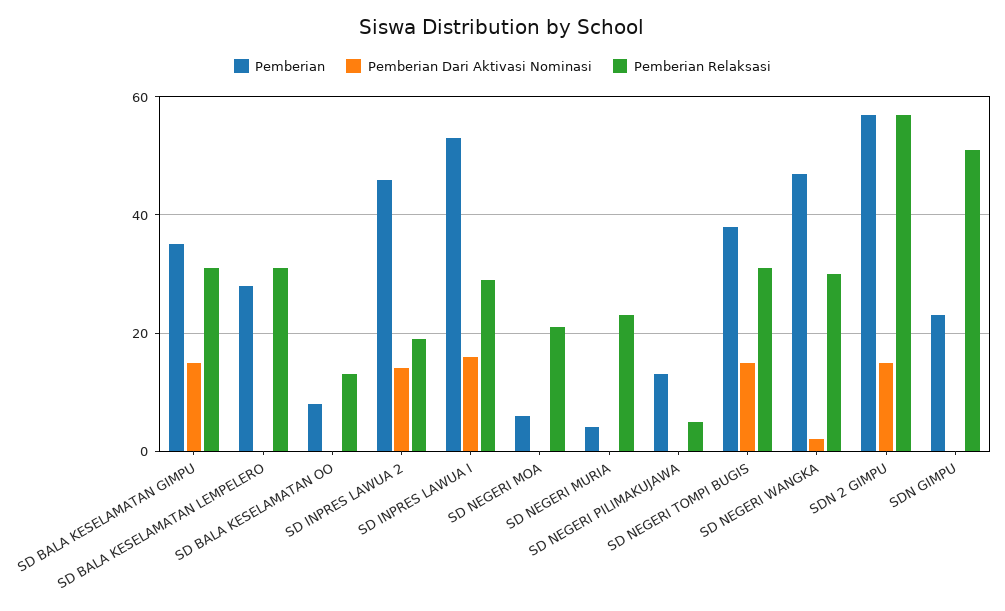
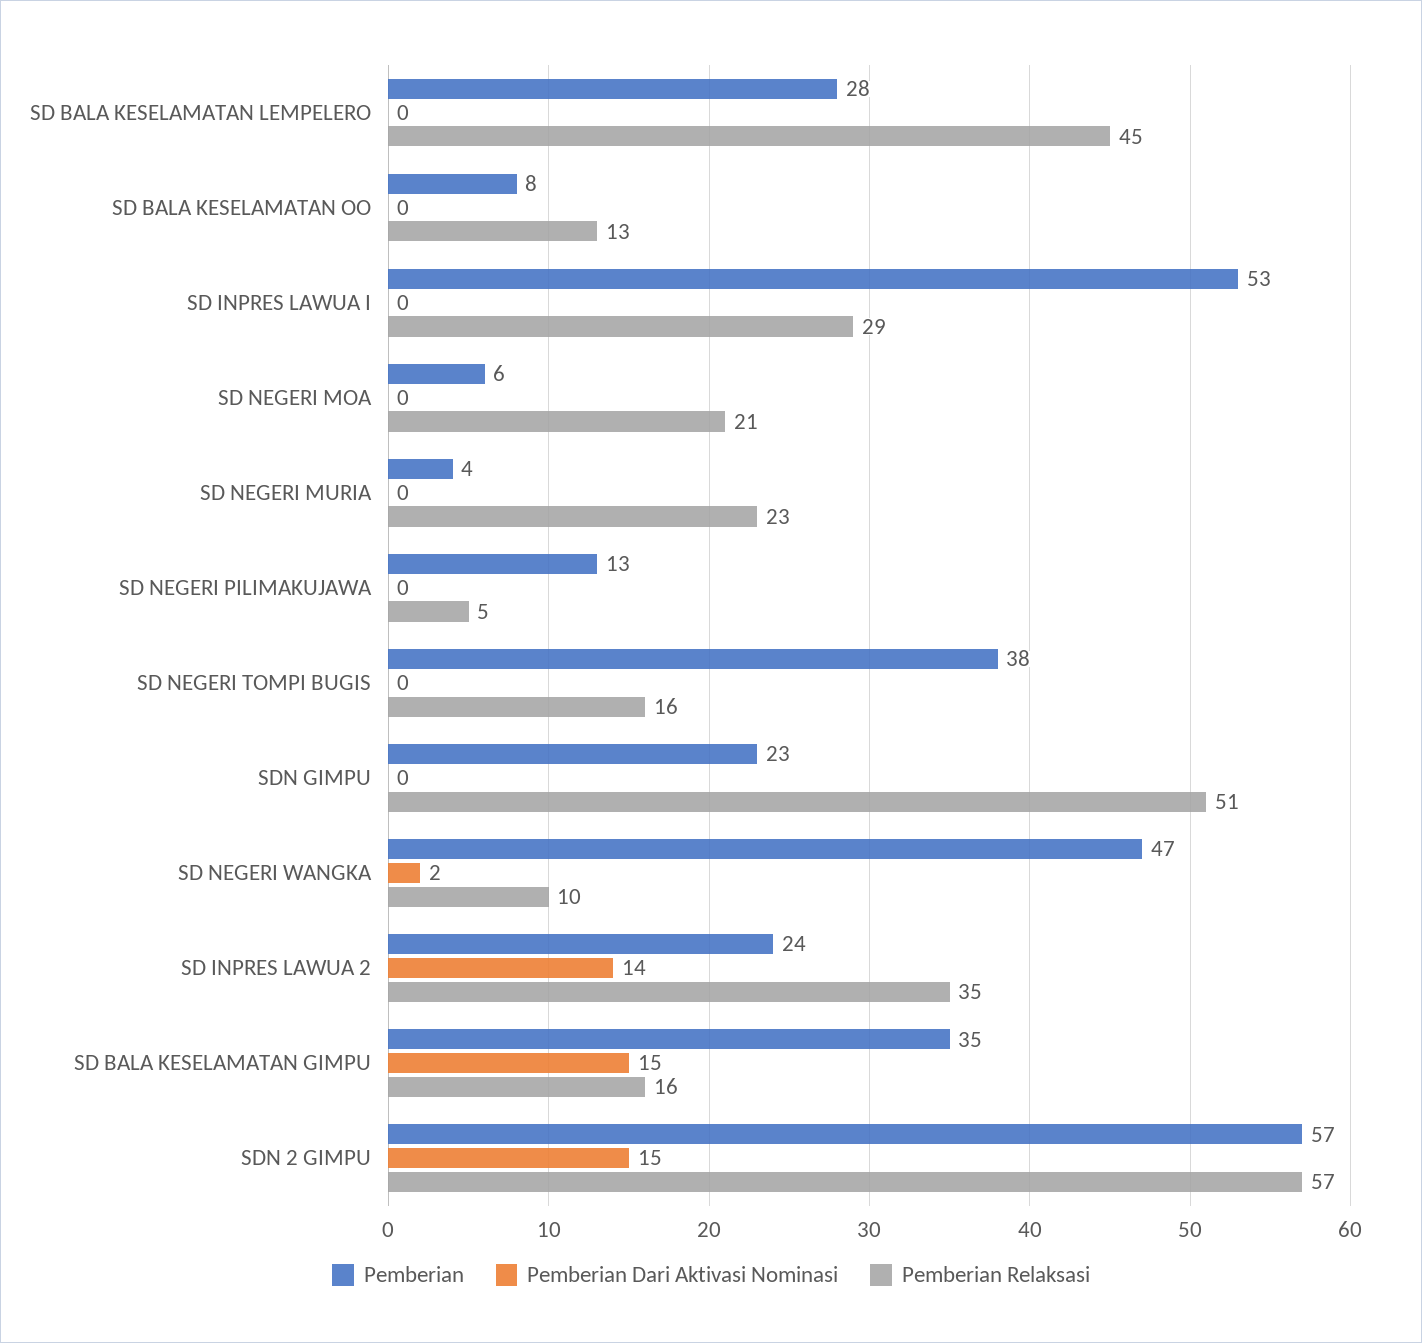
Pemberian Relaksasi, SD BALA KESELAMATAN GIMPU: 30 -> 16
Pemberian Relaksasi, SD BALA KESELAMATAN LEMPELERO: 30 -> 45
Pemberian, SD INPRES LAWUA 2: 45 -> 24
Pemberian Relaksasi, SD INPRES LAWUA 2: 20 -> 35
Pemberian Dari Aktivasi Nominasi, SD INPRES LAWUA I: 15 -> 0
Pemberian Dari Aktivasi Nominasi, SD NEGERI TOMPI BUGIS: 15 -> 0
Pemberian Relaksasi, SD NEGERI TOMPI BUGIS: 30 -> 16
Pemberian Relaksasi, SD NEGERI WANGKA: 30 -> 10

